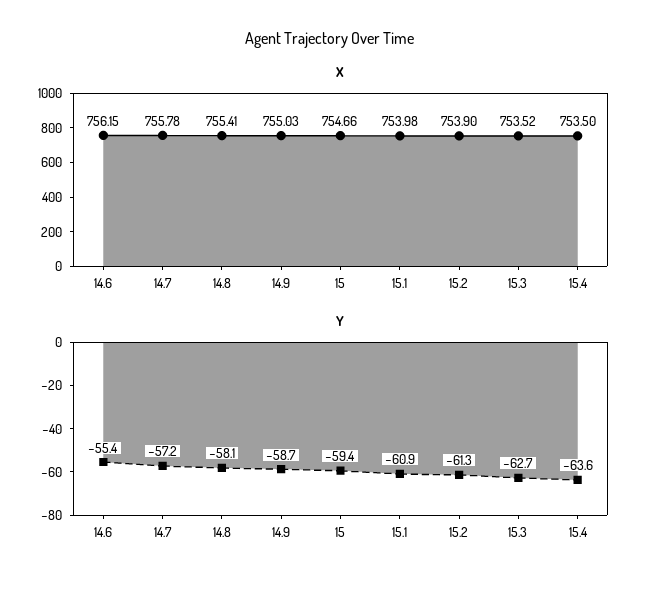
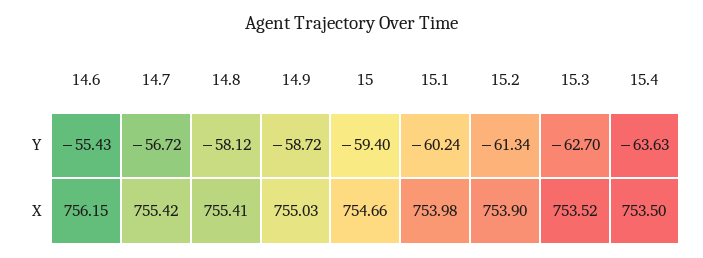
X, 14.7: 755.78 -> 755.42
Y, 14.7: -57.2 -> -56.72
Y, 15.1: -60.9 -> -60.24

